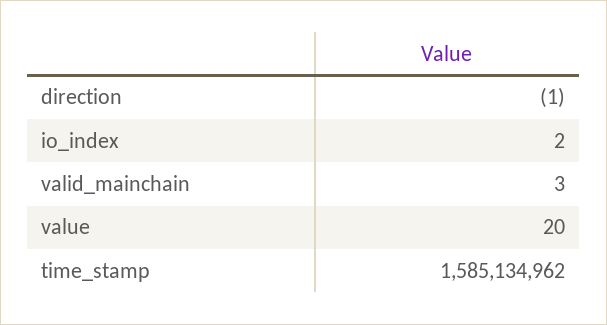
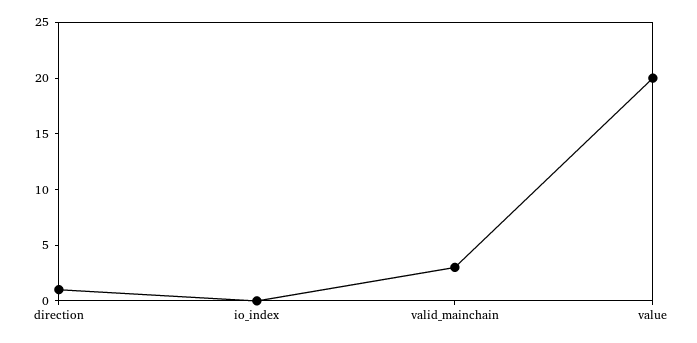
direction: -1 -> 1
io_index: 2 -> 0
time_stamp: 1585134962 -> none

